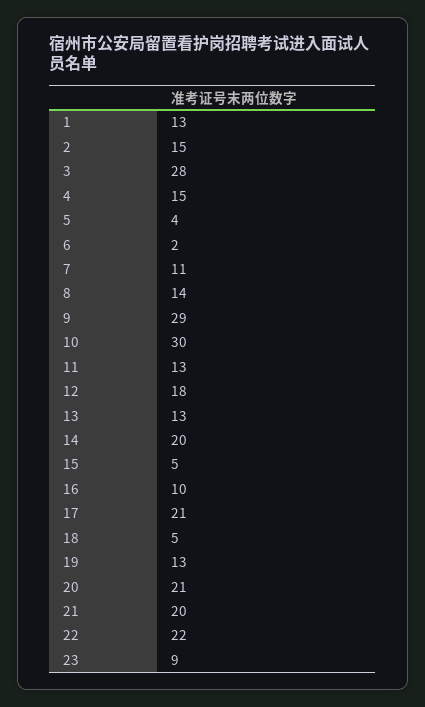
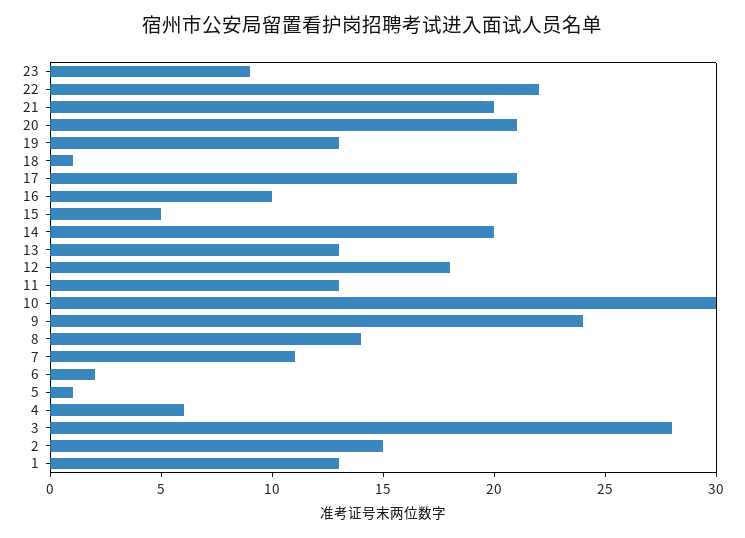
4: 15 -> 6
5: 4 -> 1
9: 29 -> 24
18: 5 -> 1

